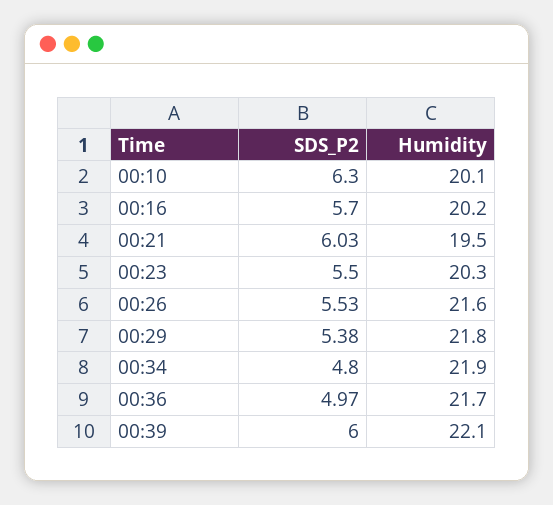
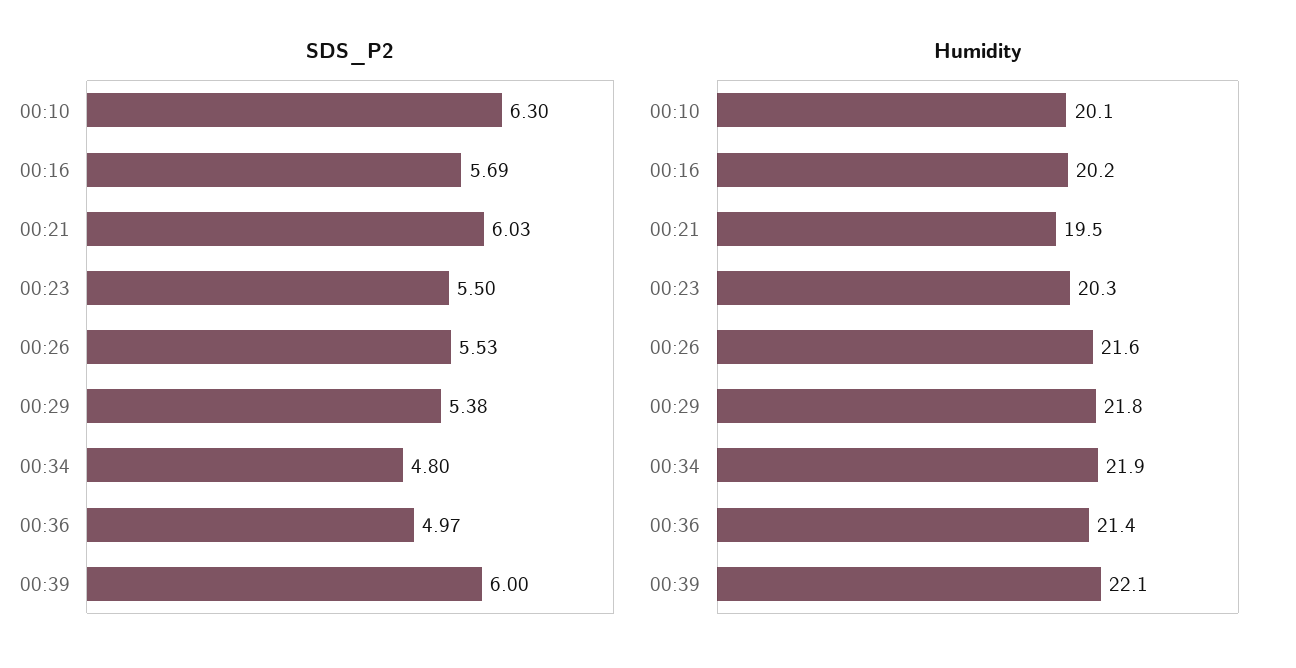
SDS_P2, 00:16: 5.7 -> 5.69
Humidity, 00:36: 21.7 -> 21.4

